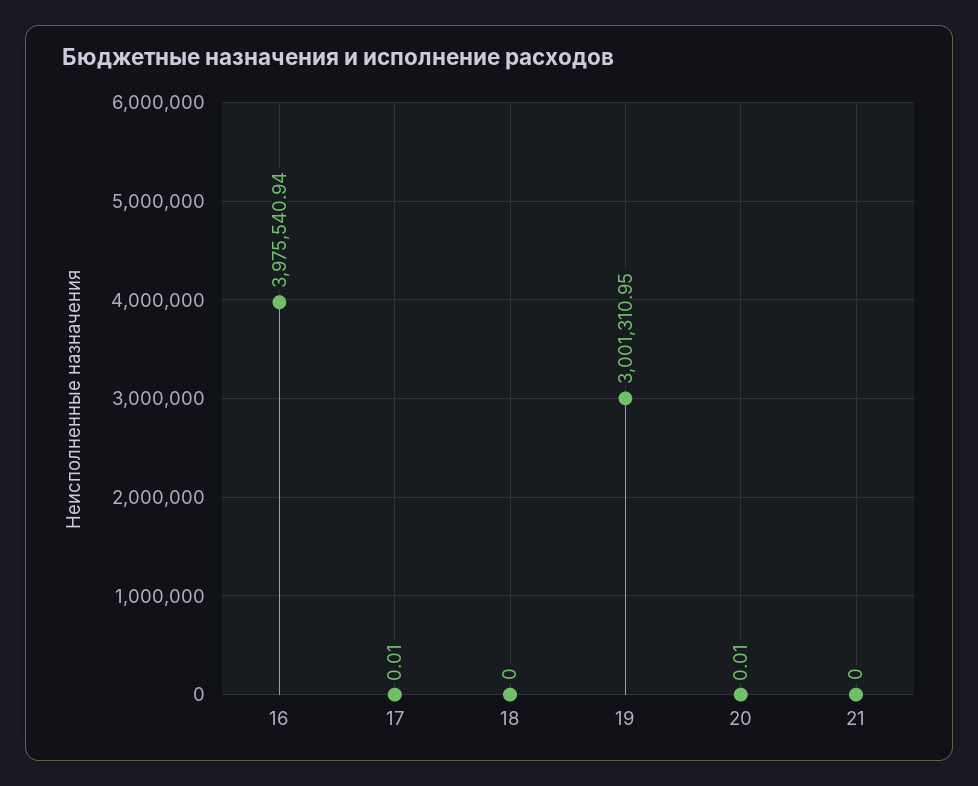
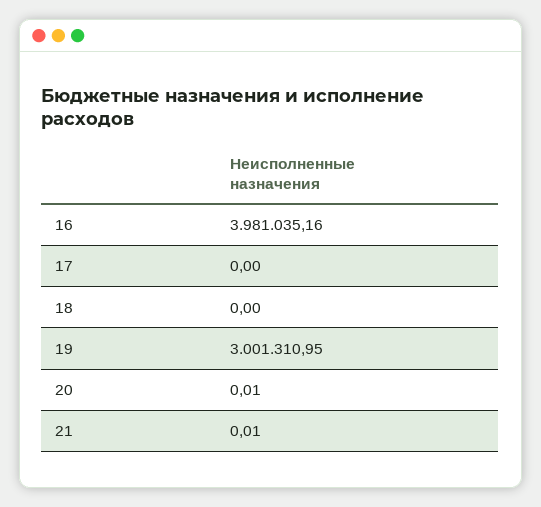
16: 3975540.94 -> 3981035.16
17: 0.01 -> 0
21: 0 -> 0.01

